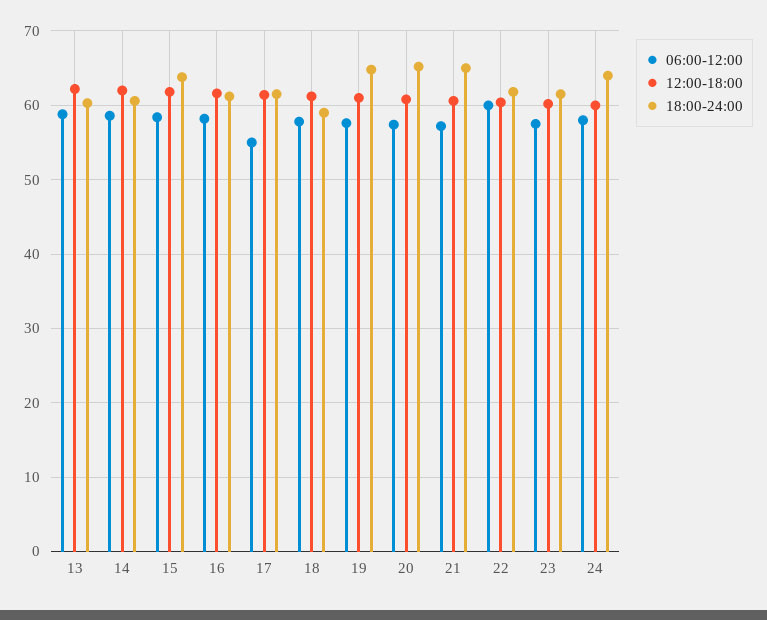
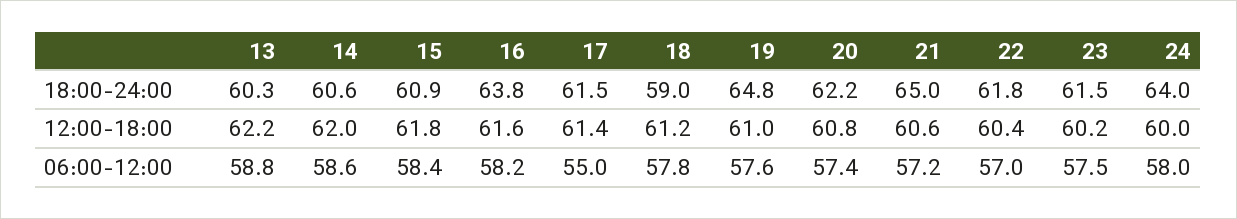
18:00-24:00, 15: 64 -> 60.9
18:00-24:00, 16: 61 -> 63.8
18:00-24:00, 20: 65 -> 62.2
06:00-12:00, 22: 60 -> 57

